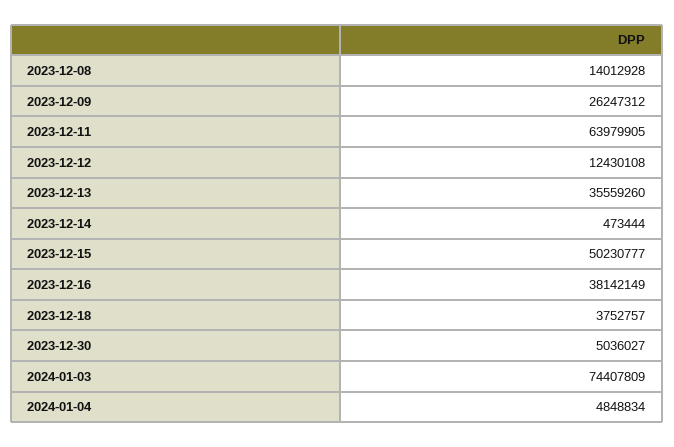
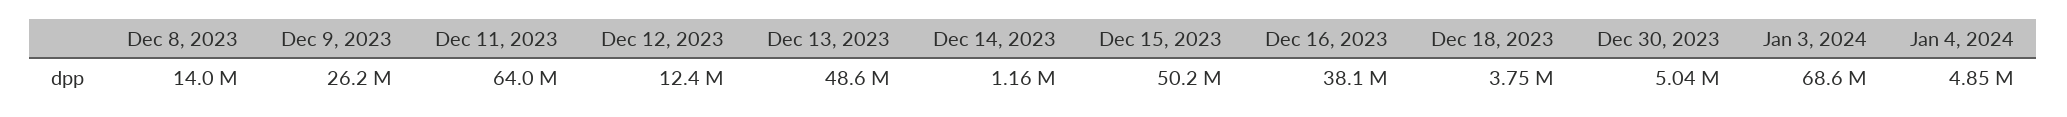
2023-12-13: 35559260 -> 48600000
2023-12-14: 473444 -> 1160000
2024-01-03: 74407809 -> 68600000

